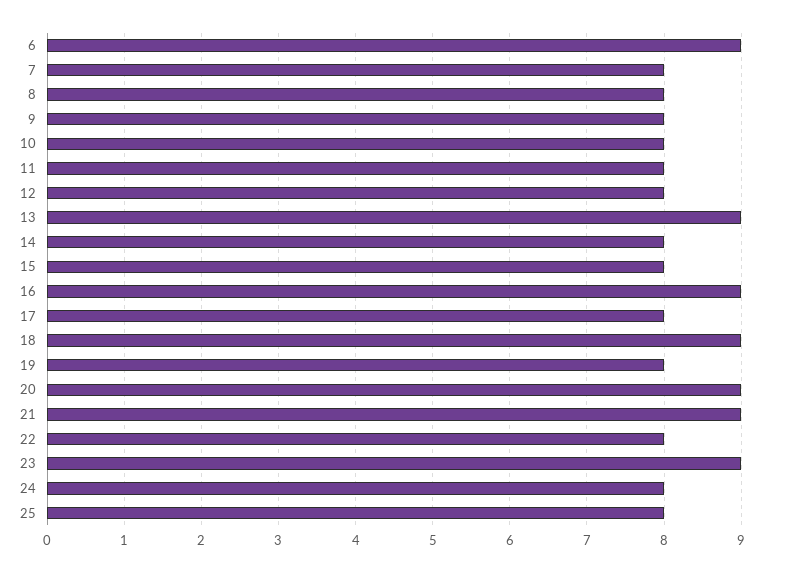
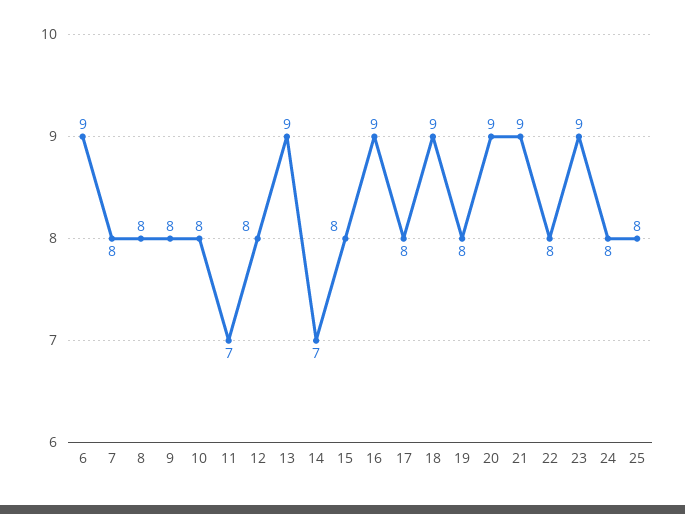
11: 8 -> 7
14: 8 -> 7

